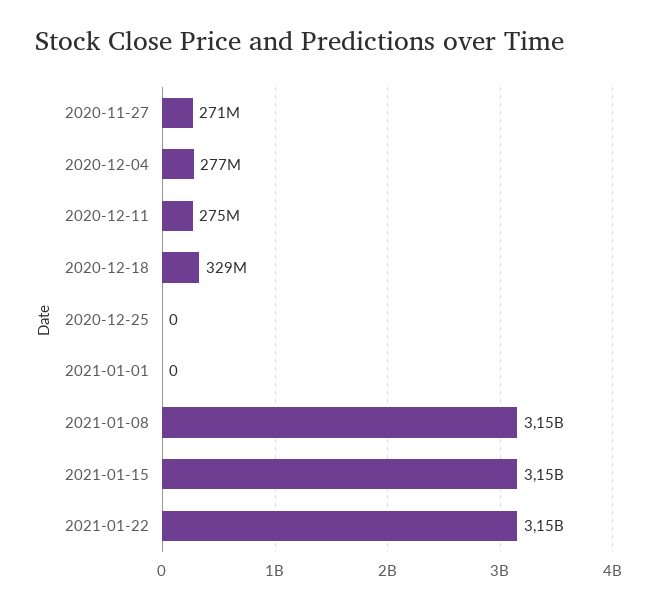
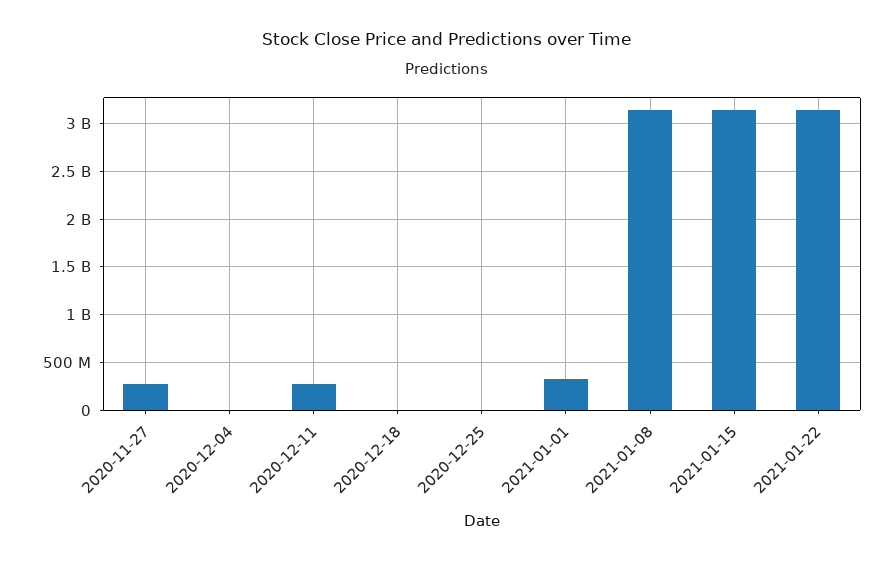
2020-12-04: 277000000 -> 0
2020-12-18: 329000000 -> 0
2021-01-01: 0 -> 300000000

